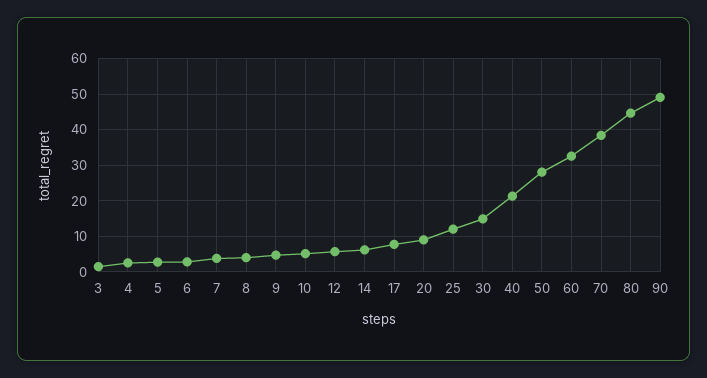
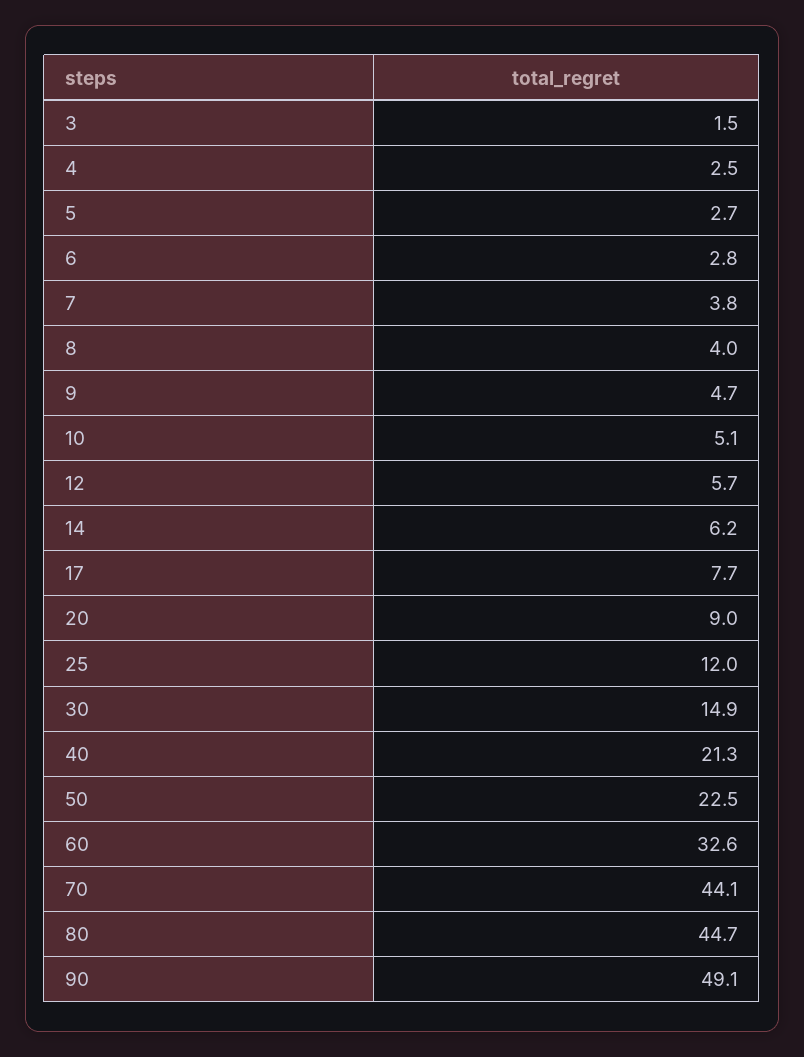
50: 28 -> 22.5
70: 38 -> 44.1

